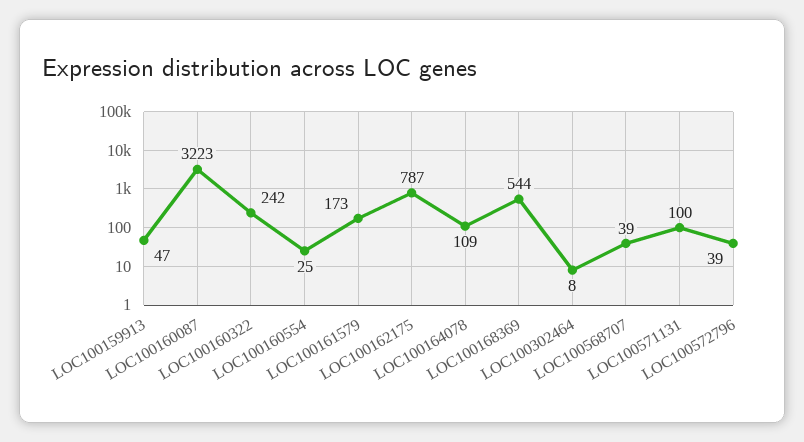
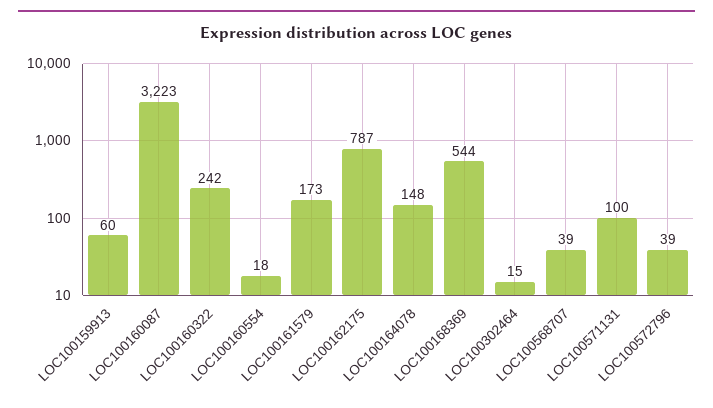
LOC100159913: 47 -> 60
LOC100160554: 25 -> 18
LOC100164078: 109 -> 148
LOC100302464: 8 -> 15

